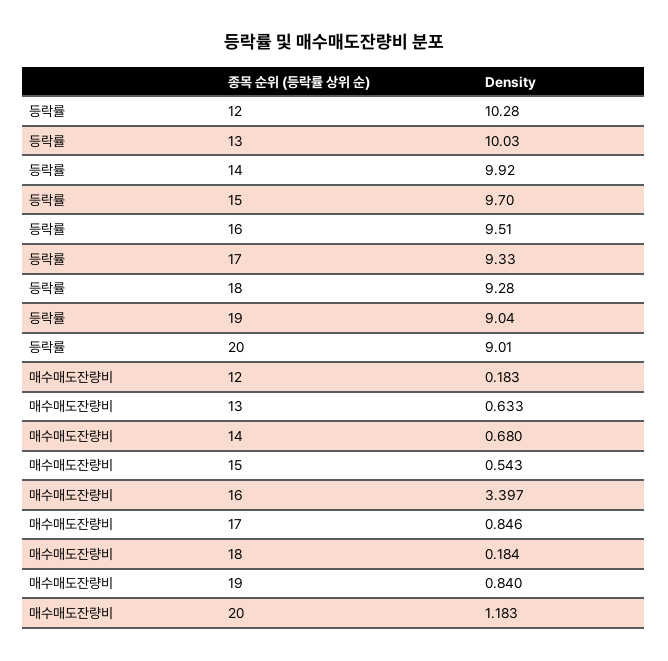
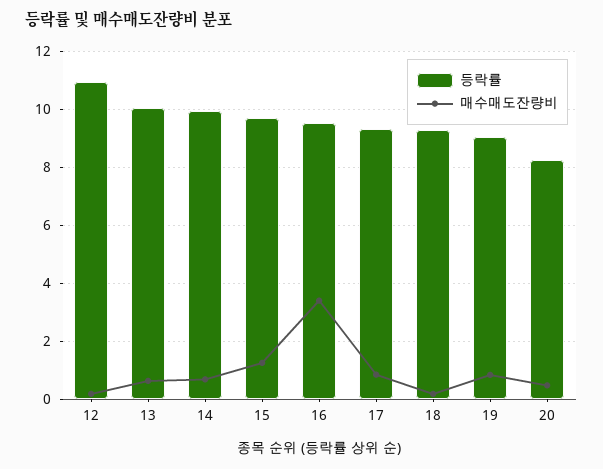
등락률, 12: 10.28 -> 11
등락률, 20: 9.01 -> 8.25
매수매도잔량비, 15: 0.543 -> 1.25
매수매도잔량비, 20: 1.183 -> 0.5

